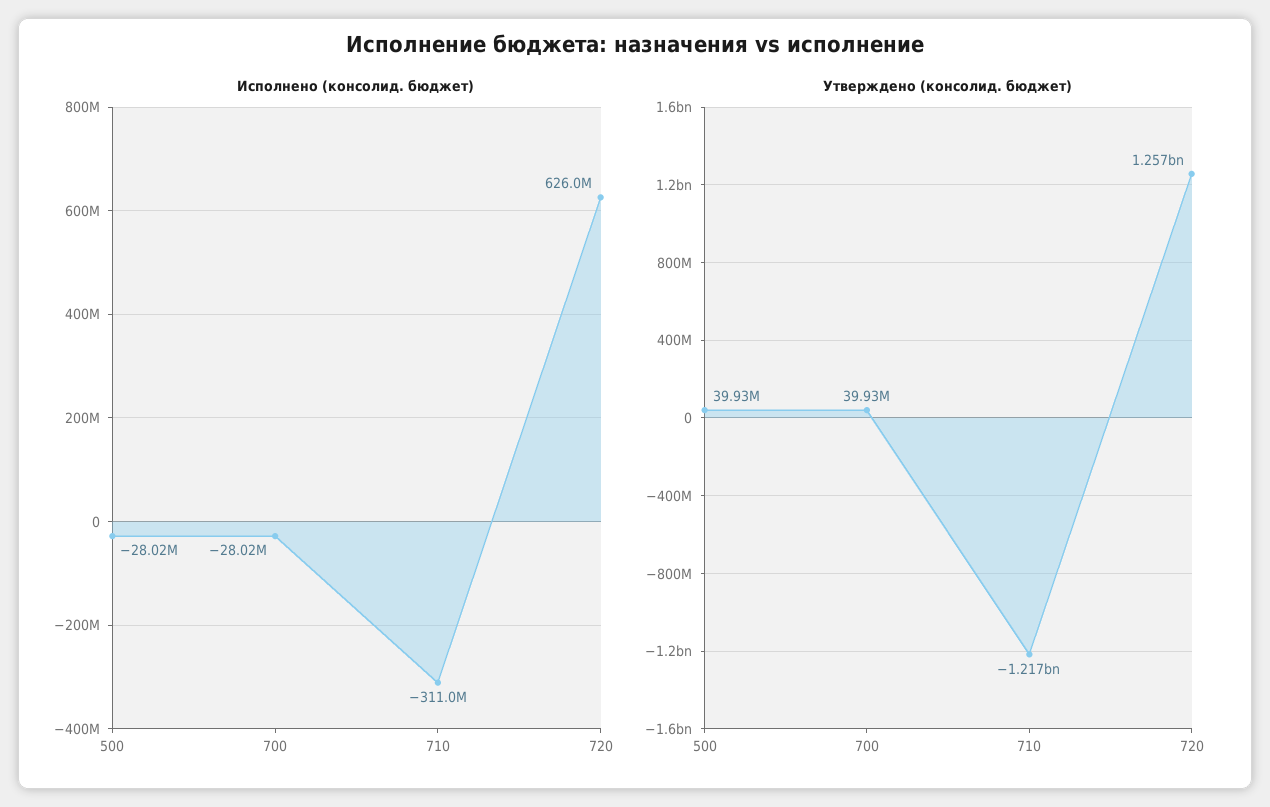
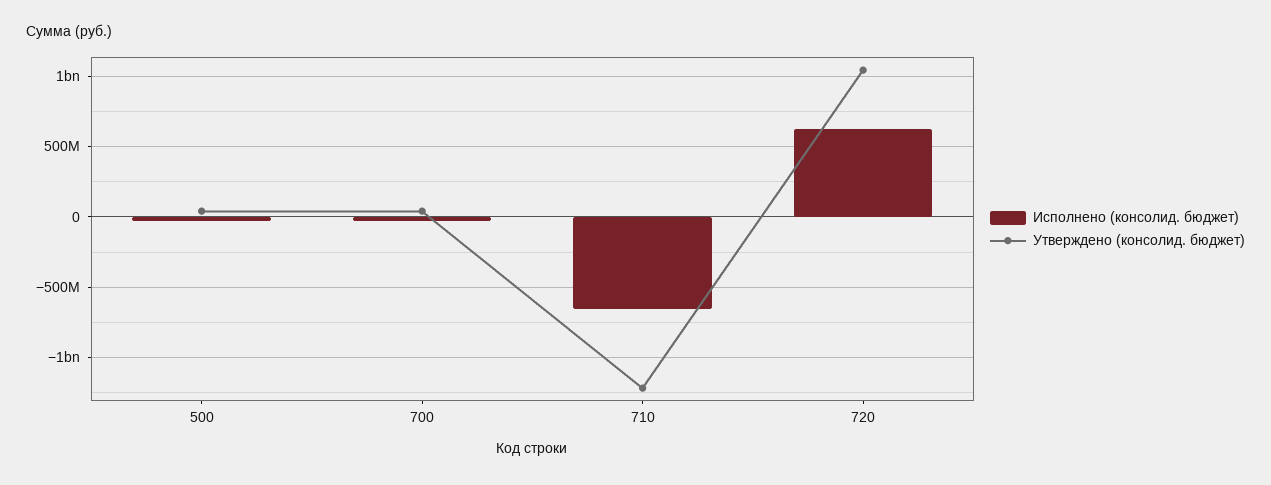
Исполнено (консолид. бюджет), 710: -311000000 -> -650000000
Утверждено (консолид. бюджет), 720: 1257000000 -> 1050000000

